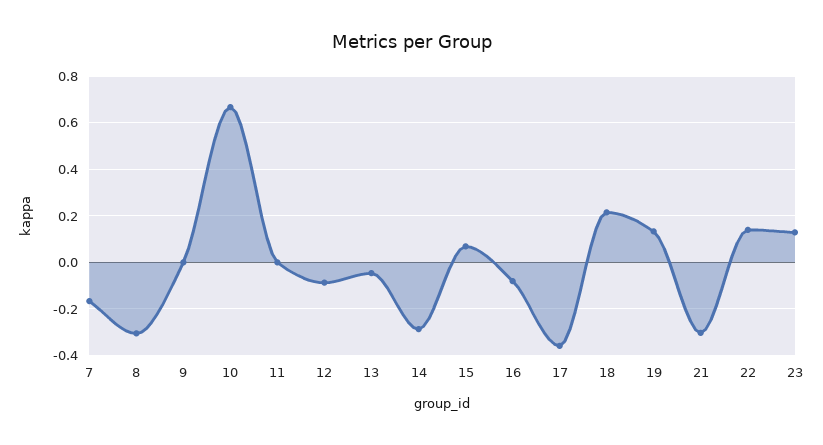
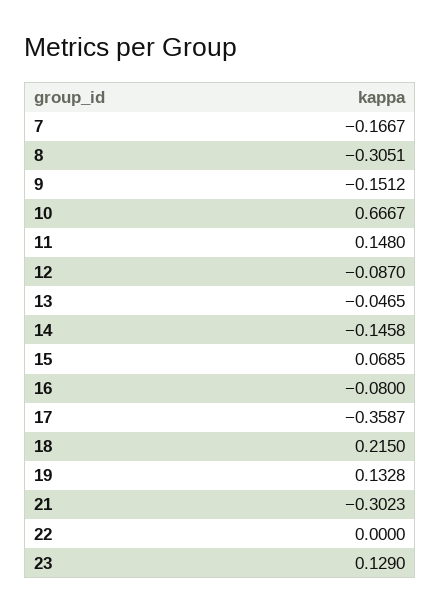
9: 0 -> -0.1512
11: 0 -> 0.148
14: -0.3 -> -0.1458
22: 0.15 -> 0

